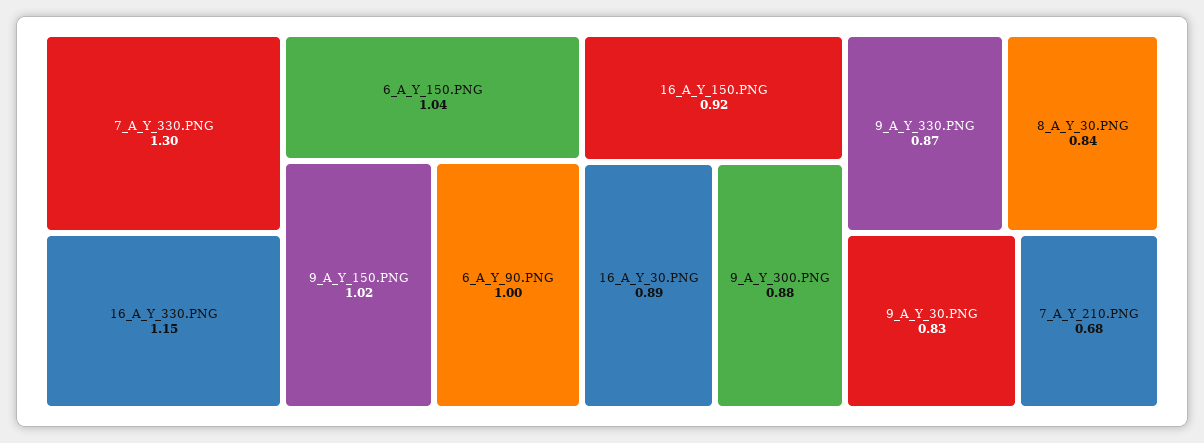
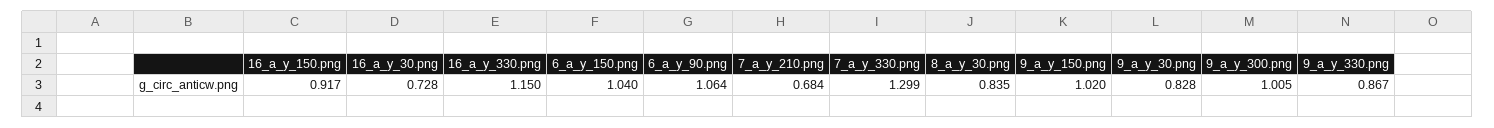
6_A_Y_90.PNG: 1 -> 1.064
16_A_Y_30.PNG: 0.89 -> 0.728
9_A_Y_300.PNG: 0.88 -> 1.005

